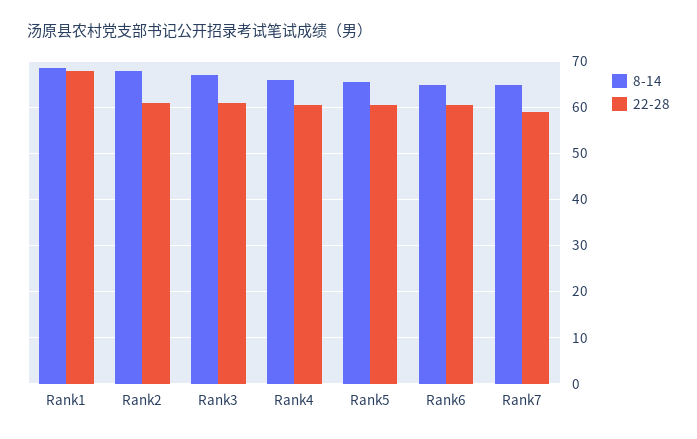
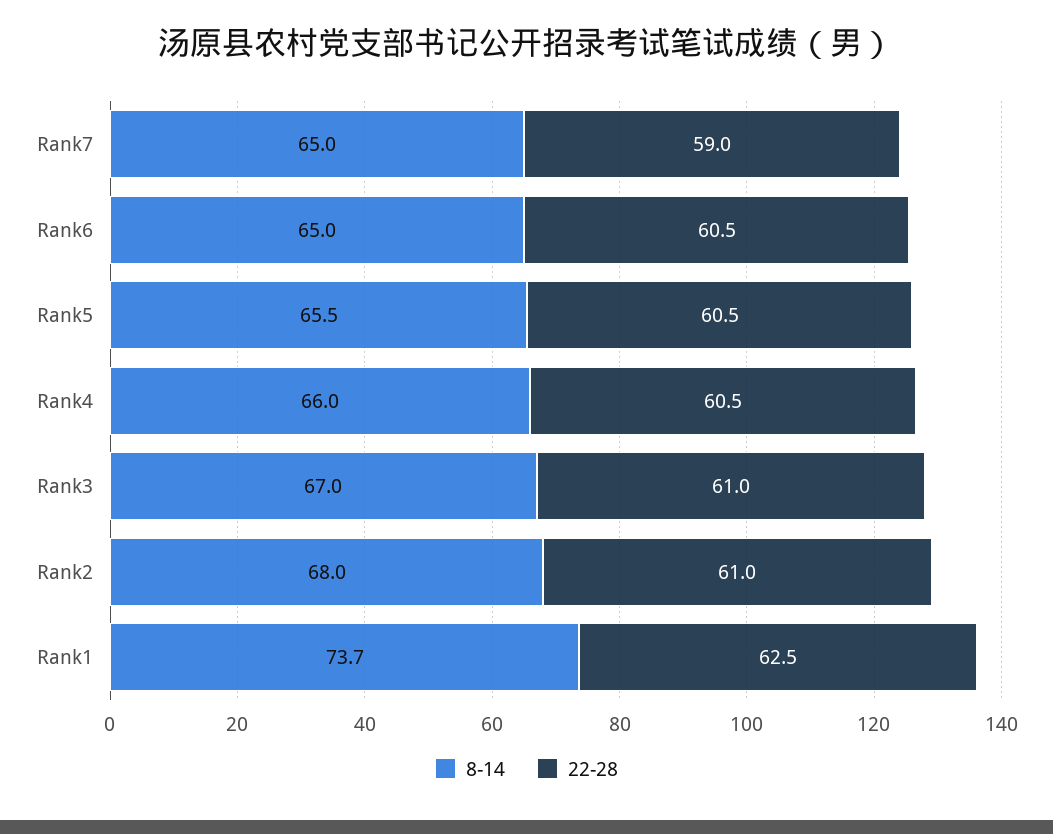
8-14, Rank1: 68 -> 73.7
22-28, Rank1: 68 -> 62.5

